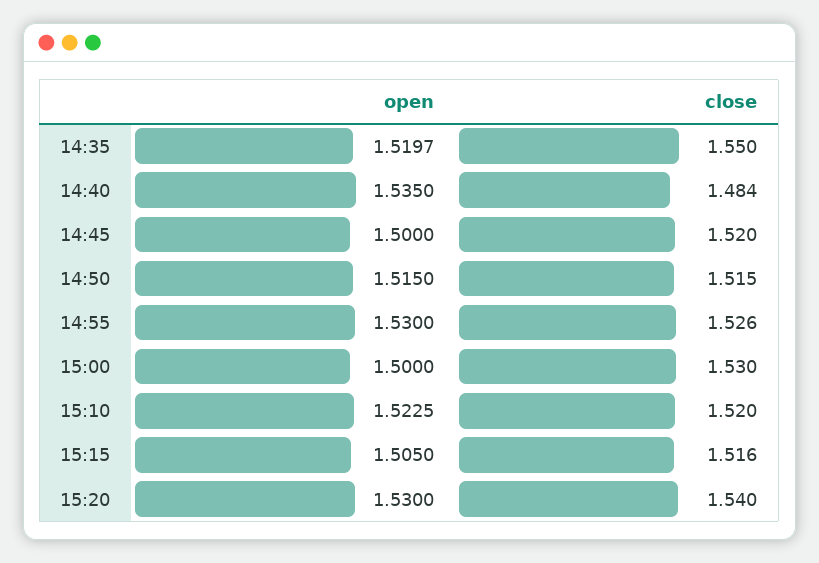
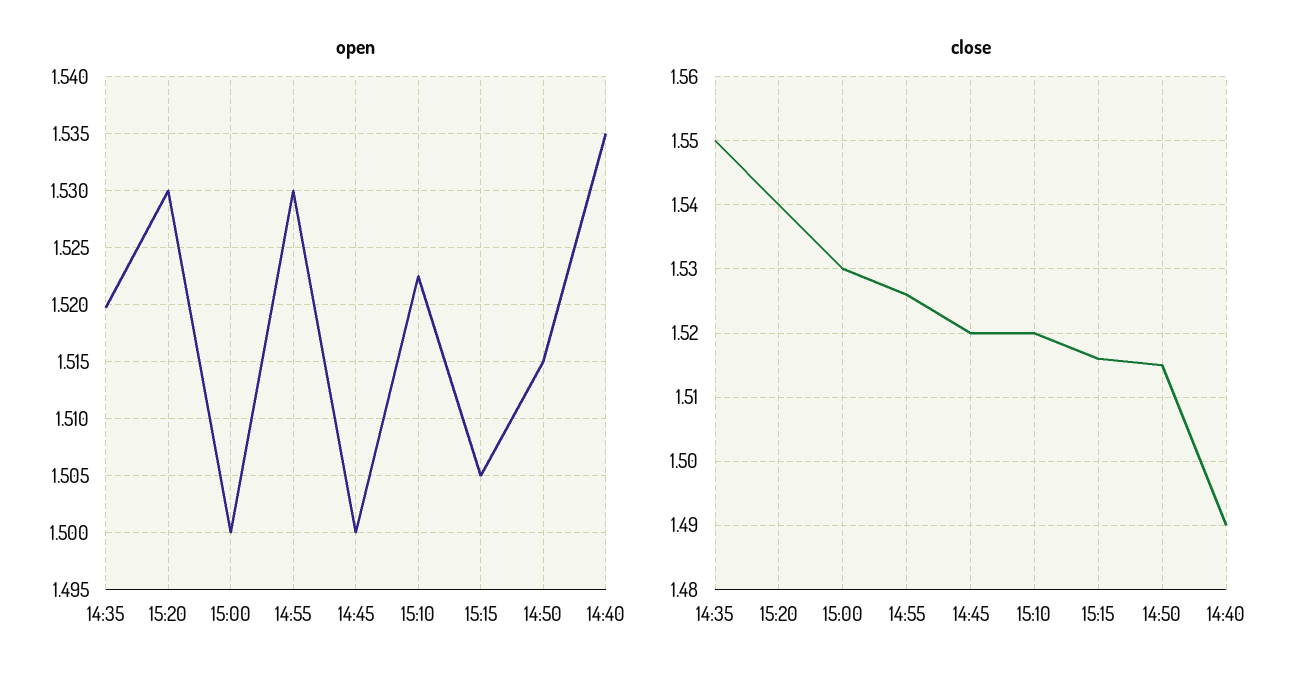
close, 14:40: 1.484 -> 1.49

